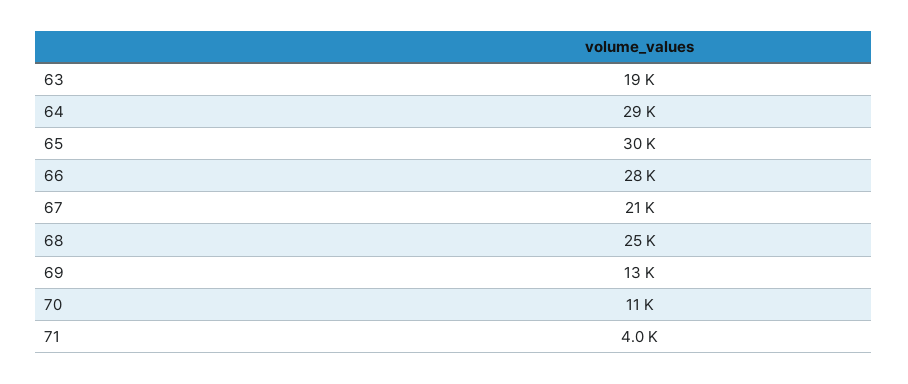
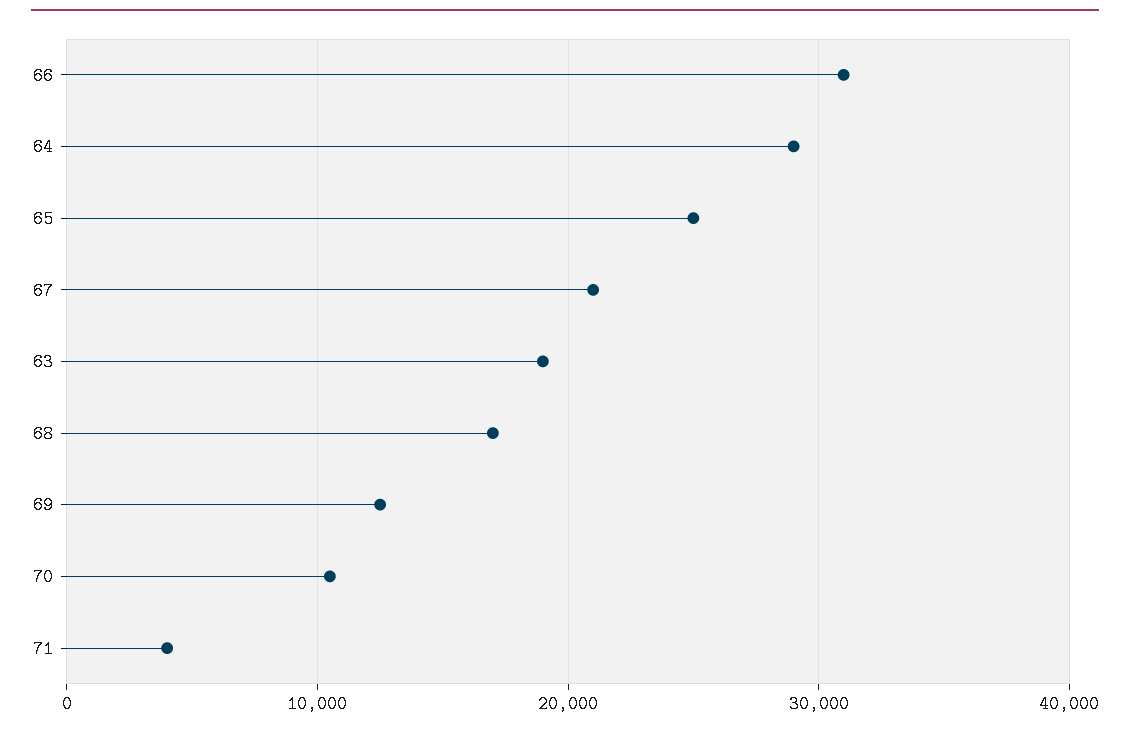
65: 30000 -> 25000
66: 28000 -> 31000
68: 25000 -> 17000

